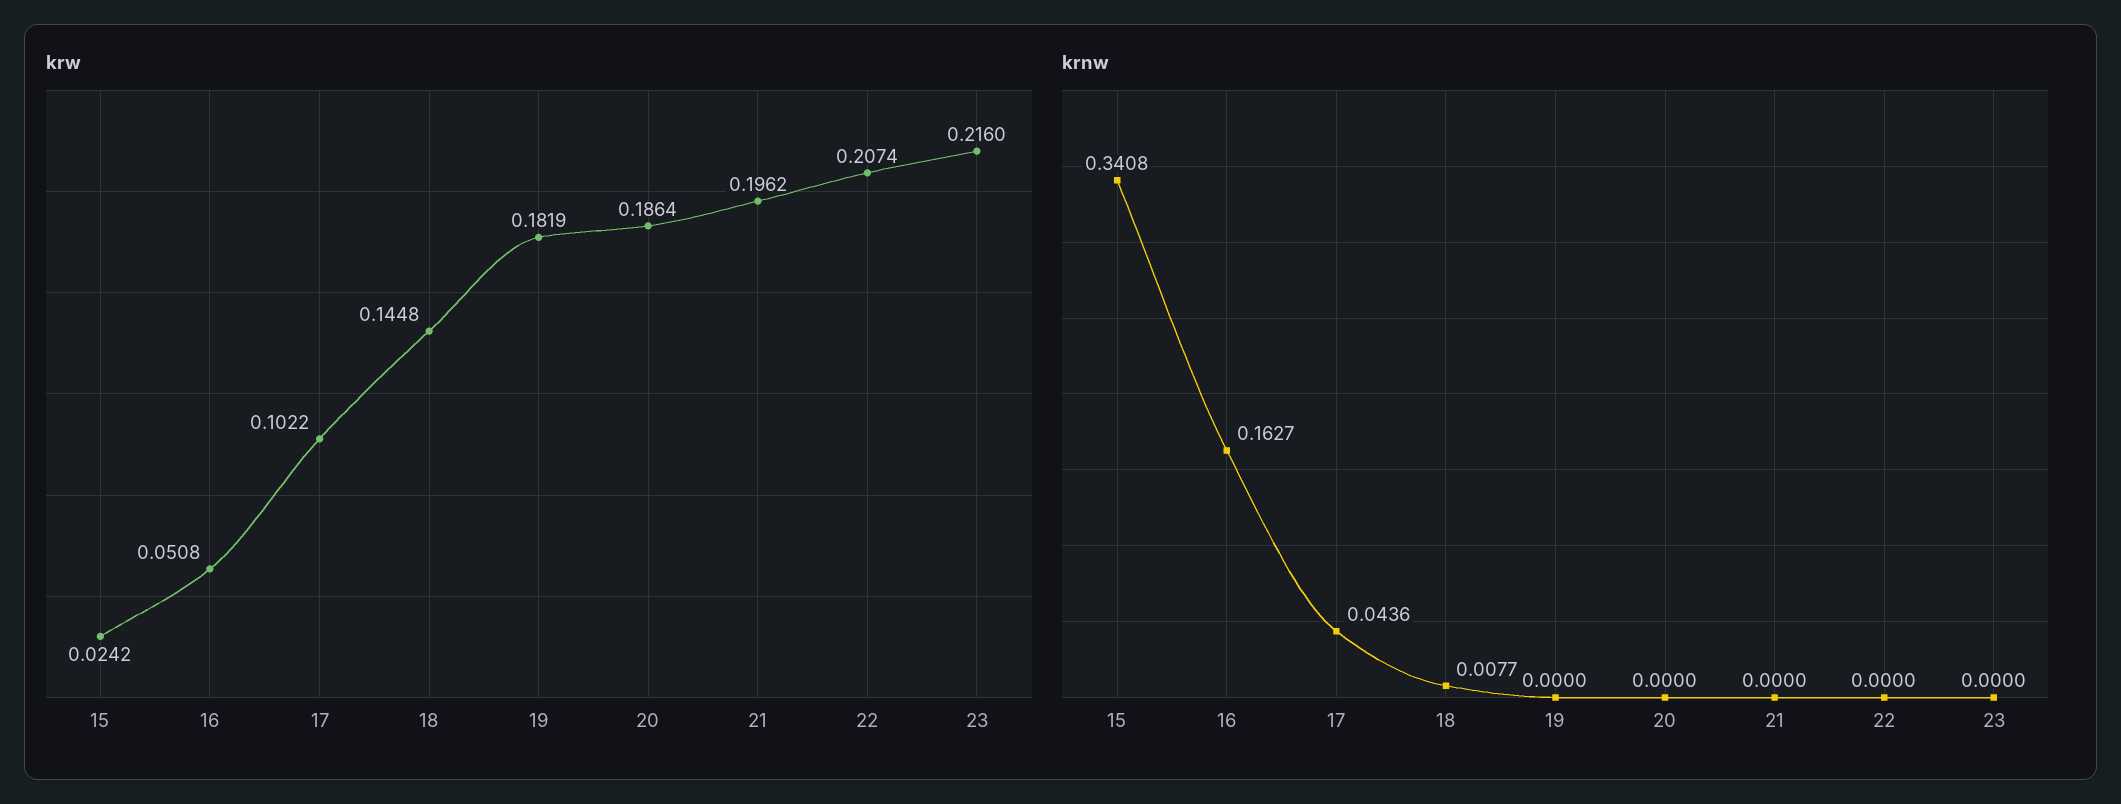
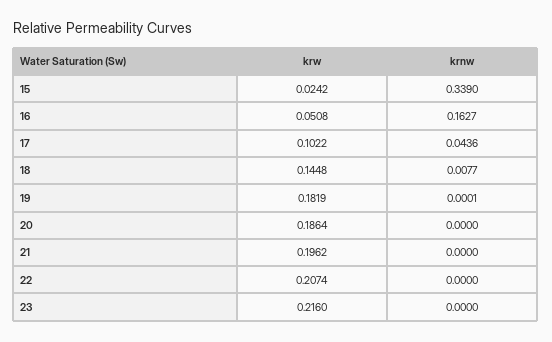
krnw, 15: 0.3408 -> 0.339
krnw, 19: 0 -> 0.0001

